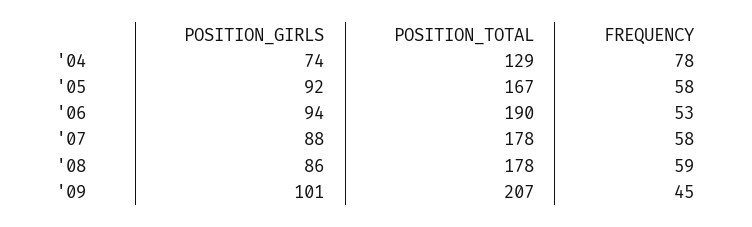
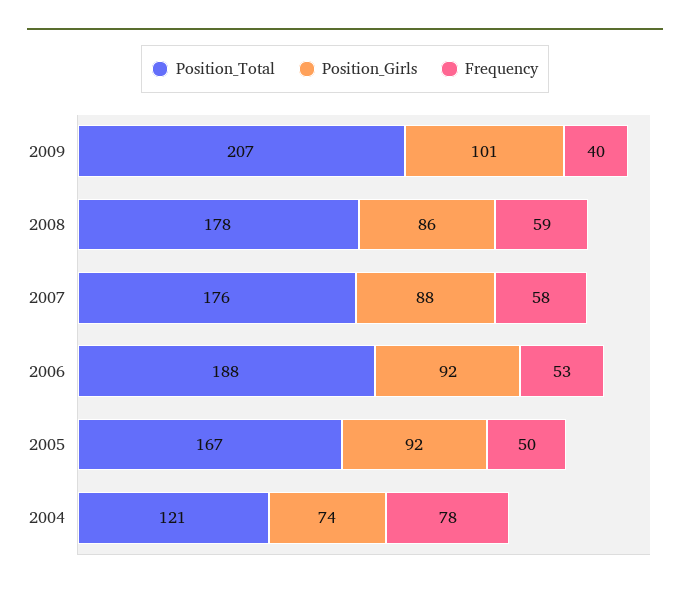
POSITION_TOTAL, '04: 129 -> 121
FREQUENCY, '05: 58 -> 50
POSITION_GIRLS, '06: 94 -> 92
POSITION_TOTAL, '06: 190 -> 188
POSITION_TOTAL, '07: 178 -> 176
FREQUENCY, '09: 45 -> 40

